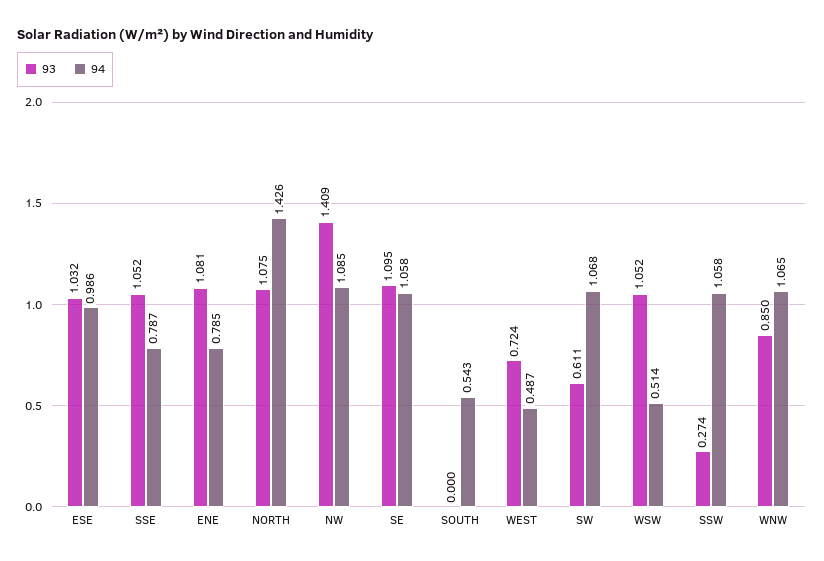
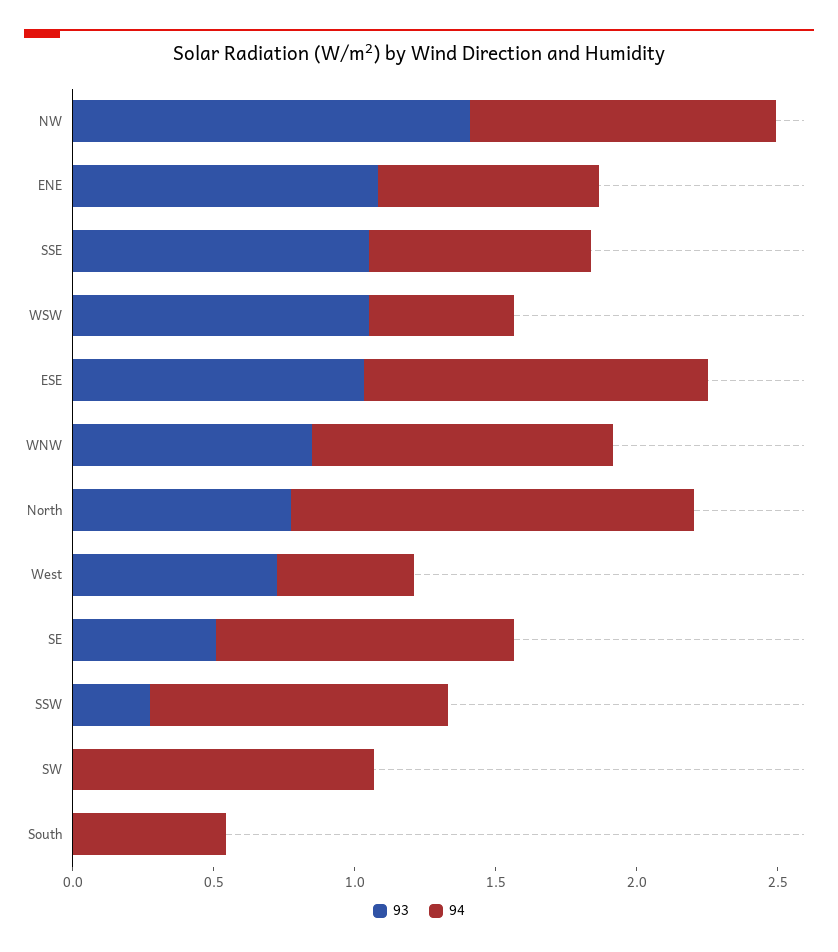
94, ESE: 0.986 -> 1.2
93, NORTH: 1.075 -> 0.8
93, SE: 1.095 -> 0.5
93, SW: 0.611 -> 0

